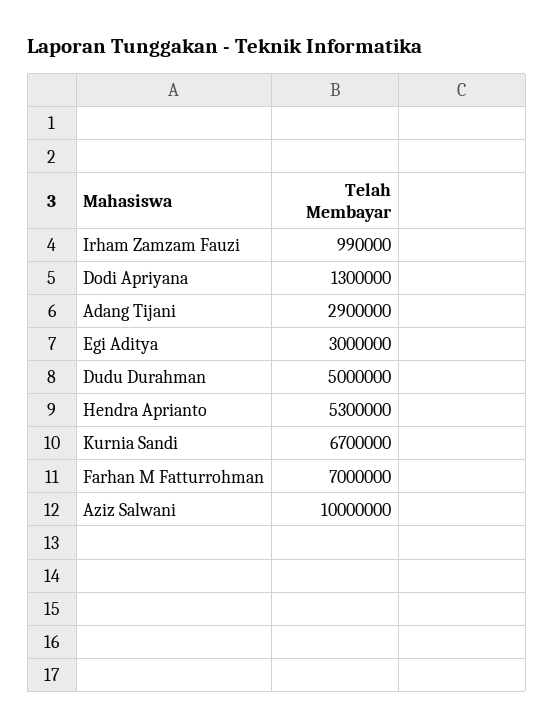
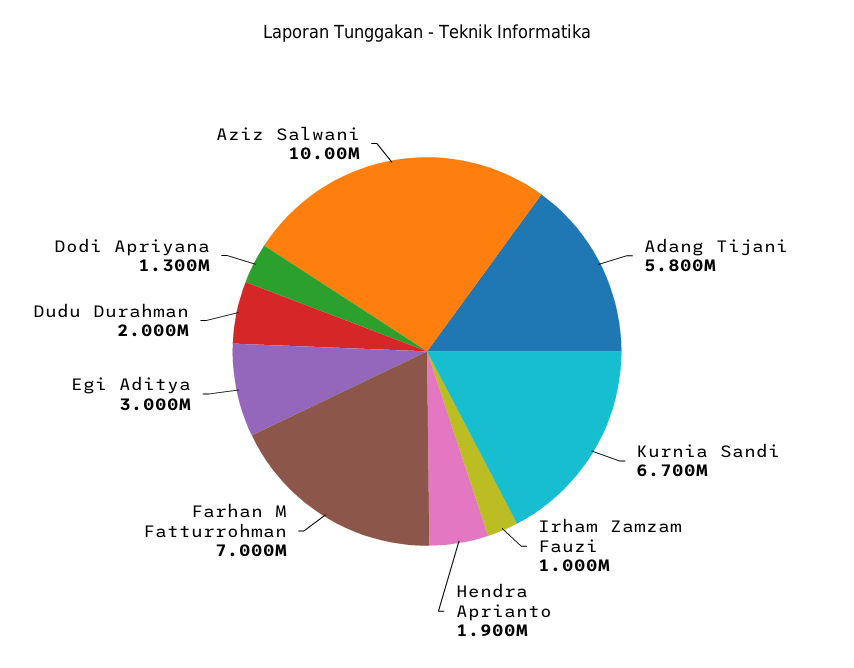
Irham Zamzam Fauzi: 990000 -> 1000000
Adang Tijani: 2900000 -> 5800000
Dudu Durahman: 5000000 -> 2000000
Hendra Aprianto: 5300000 -> 1900000

